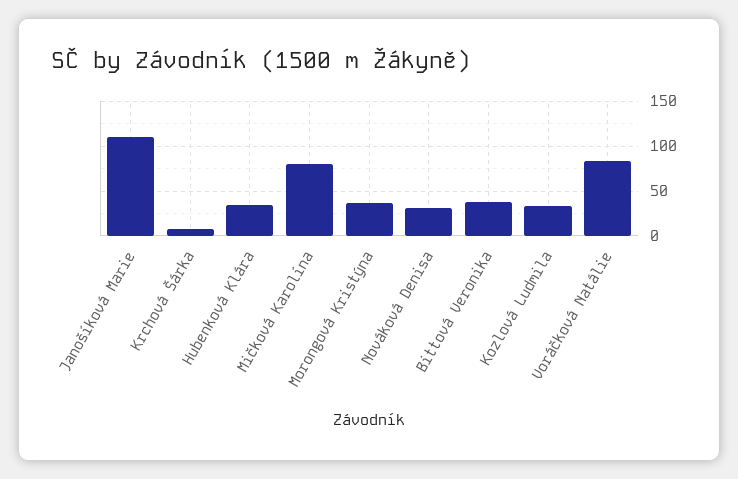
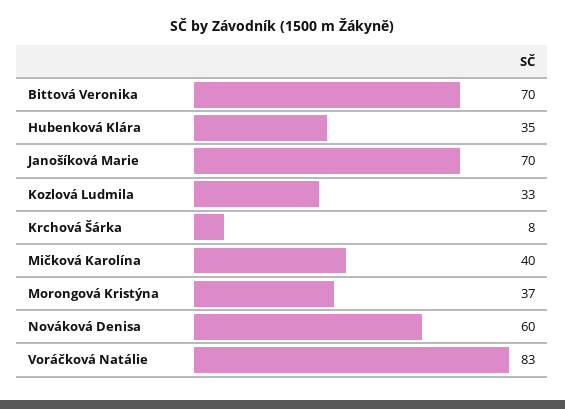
Janošíková Marie: 110 -> 70
Mičková Karolína: 80 -> 40
Nováková Denisa: 30 -> 60
Bittová Veronika: 40 -> 70

